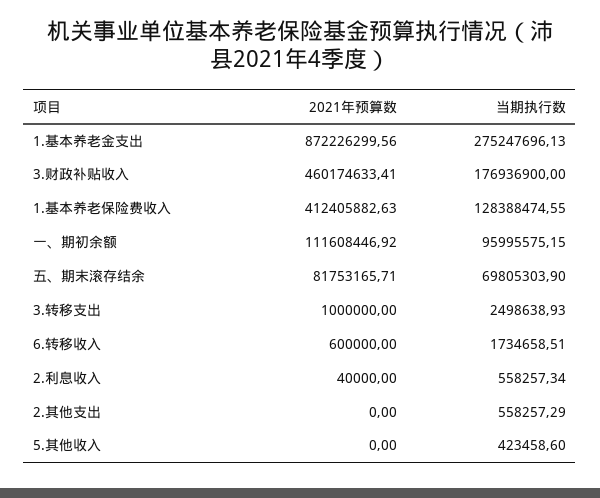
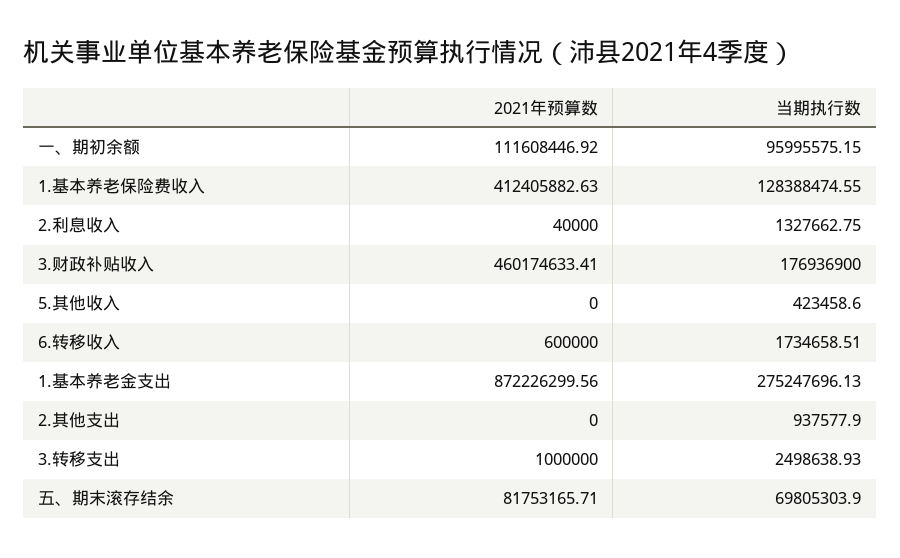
当期执行数, 2.利息收入: 558257.34 -> 1327662.75
当期执行数, 2.其他支出: 558257.29 -> 937577.9

